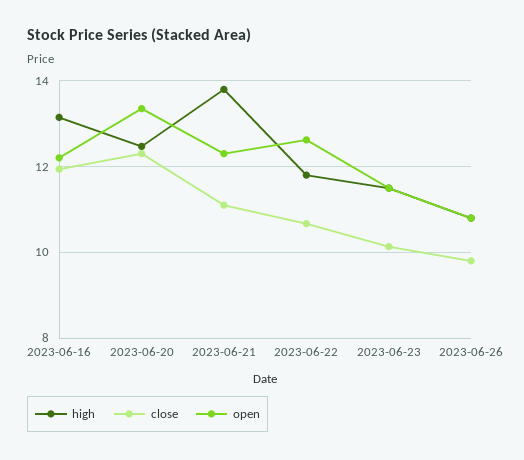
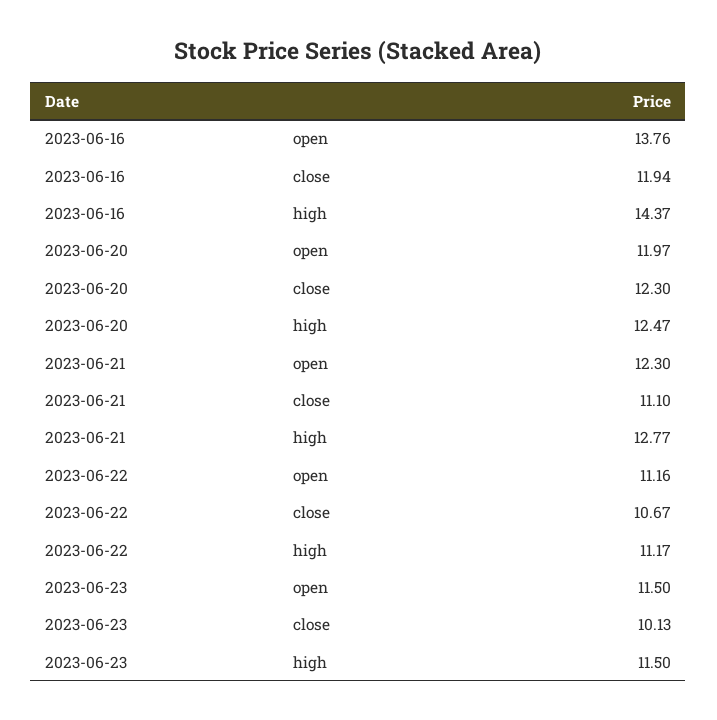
high, 2023-06-16: 13.2 -> 14.37
open, 2023-06-16: 12.2 -> 13.76
open, 2023-06-20: 13.4 -> 11.97
high, 2023-06-21: 13.8 -> 12.77
high, 2023-06-22: 11.8 -> 11.17
open, 2023-06-22: 12.6 -> 11.16
high, 2023-06-26: 10.8 -> none
close, 2023-06-26: 9.8 -> none
open, 2023-06-26: 10.8 -> none

